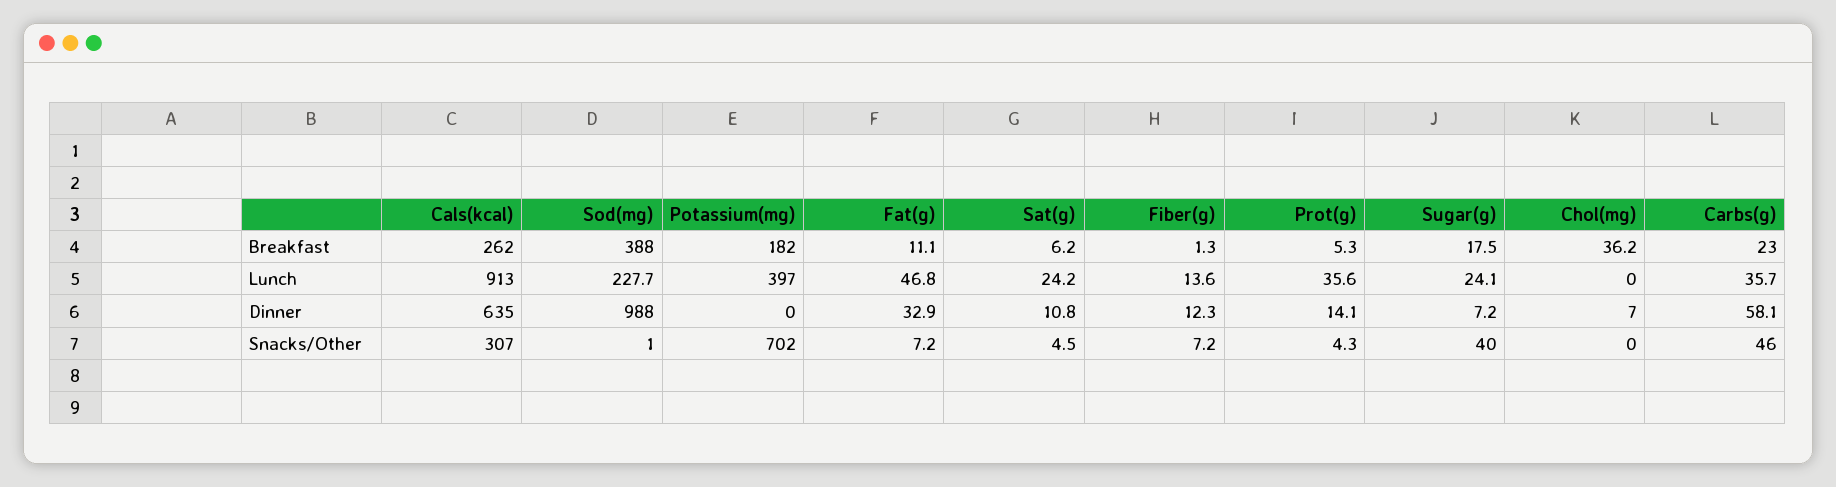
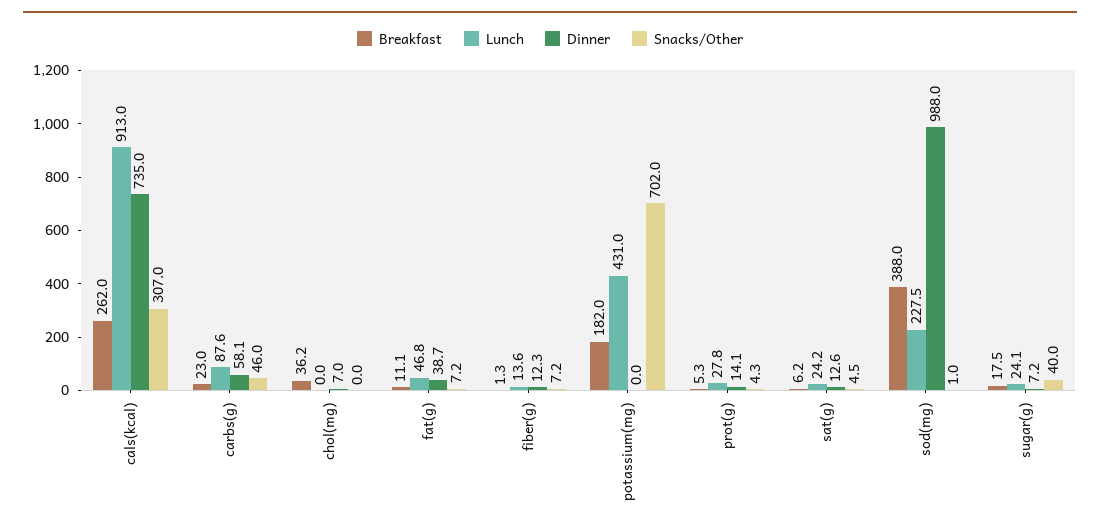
Lunch, Sod(mg): 227.7 -> 227.5
Lunch, Potassium(mg): 397 -> 431
Lunch, Prot(g): 35.6 -> 27.8
Lunch, Carbs(g): 35.7 -> 87.6
Dinner, Cals(kcal): 635 -> 735
Dinner, Fat(g): 32.9 -> 38.7
Dinner, Sat(g): 10.8 -> 12.6

